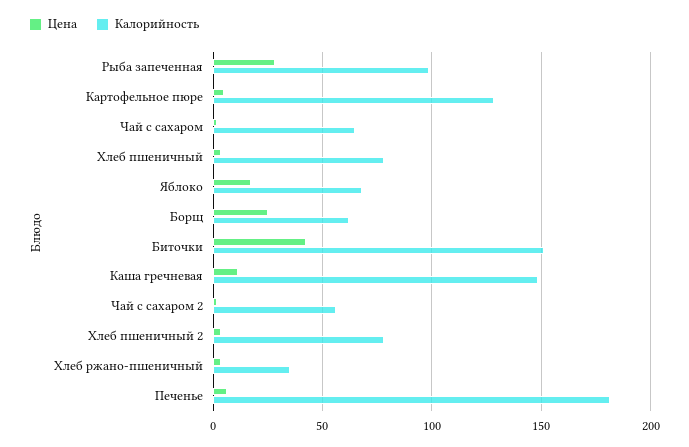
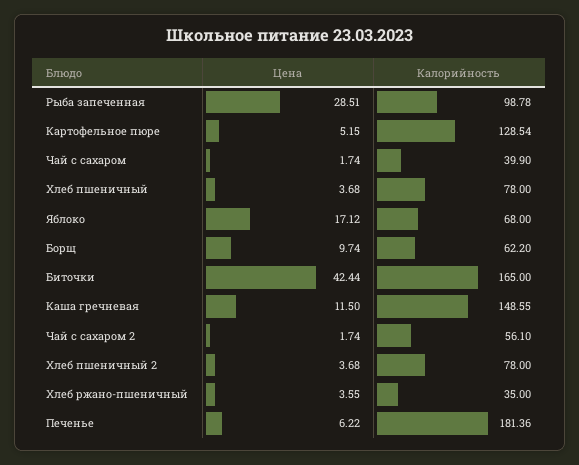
Калорийность, Чай с сахаром: 65 -> 39.9
Цена, Борщ: 25 -> 9.74
Калорийность, Биточки: 150 -> 165

